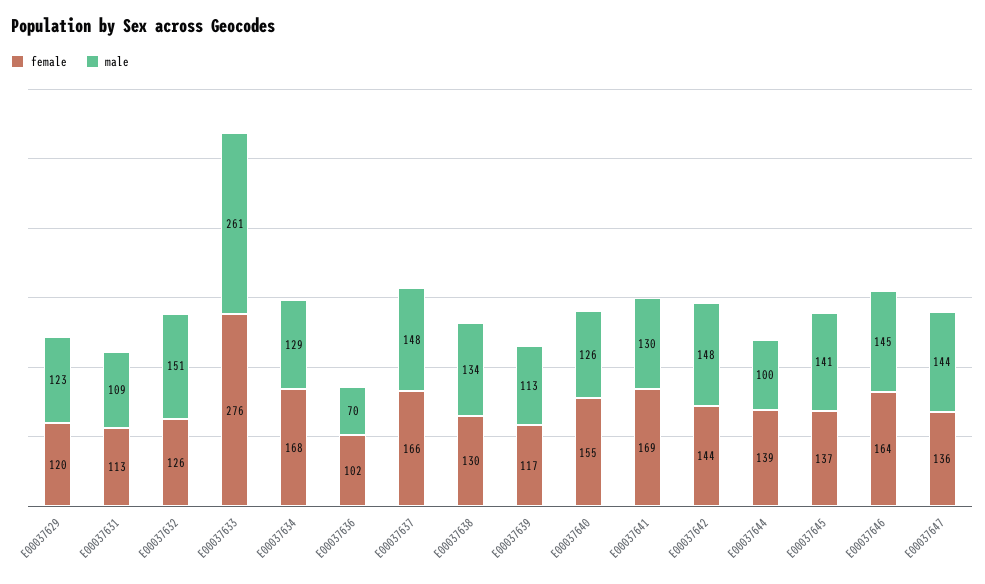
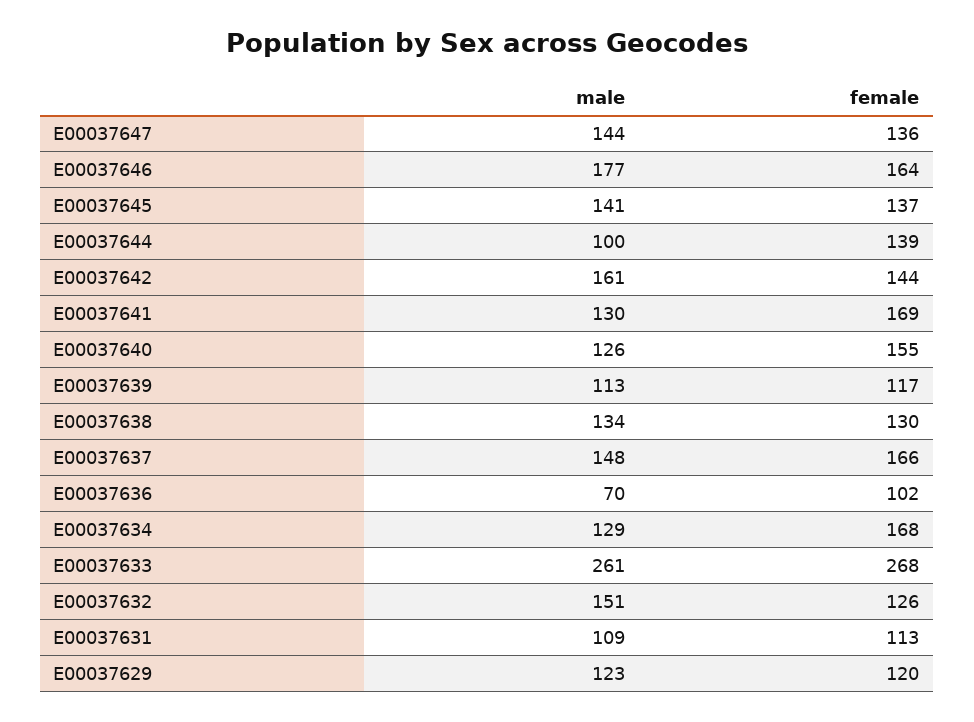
female, E00037633: 276 -> 268
male, E00037642: 148 -> 161
male, E00037646: 145 -> 177

